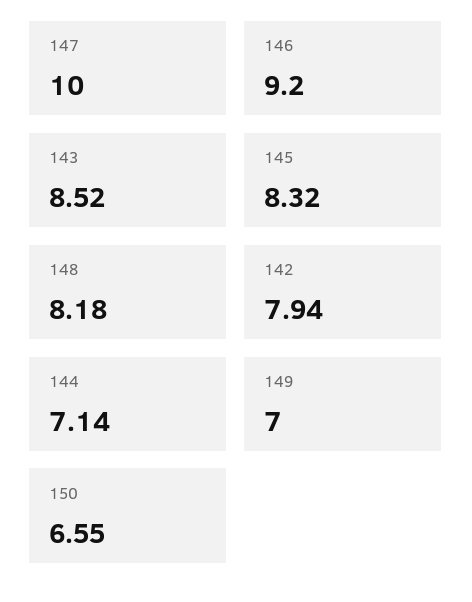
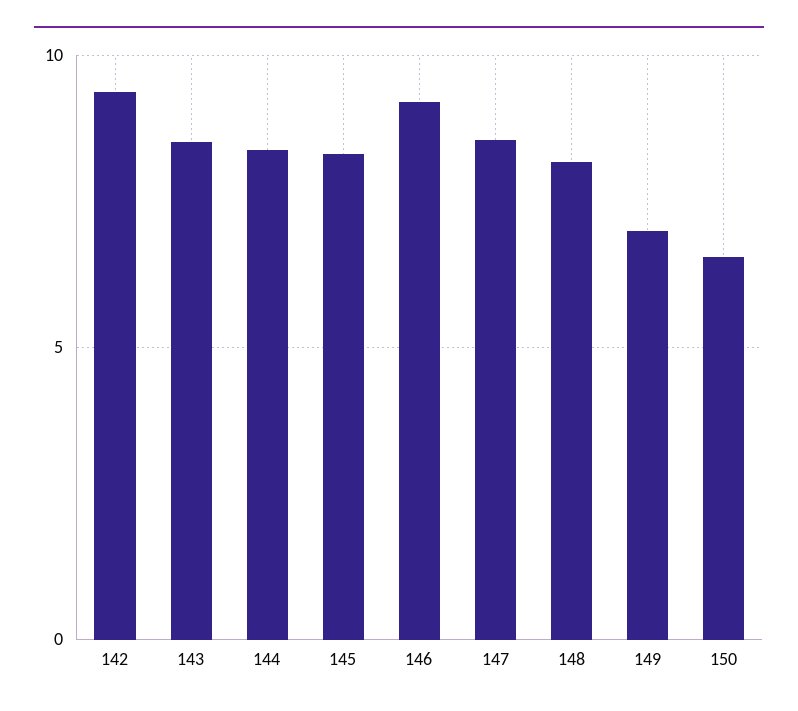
147: 10 -> 8.5
142: 7.94 -> 9.5
144: 7.14 -> 8.5

